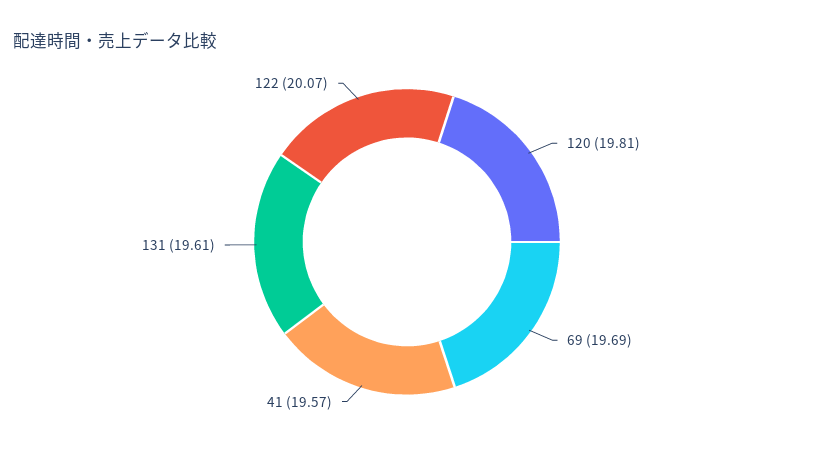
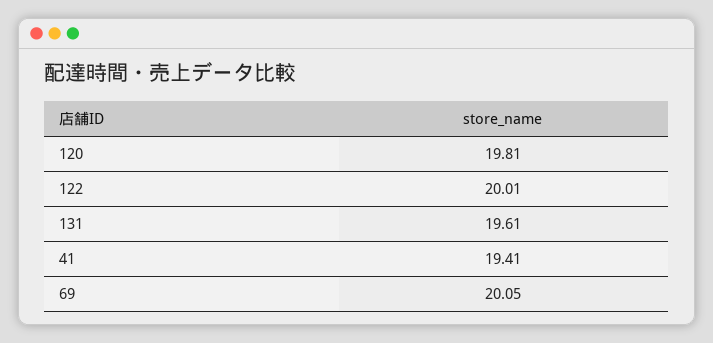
69: 19.69 -> 20.05
41: 19.57 -> 19.41
122: 20.07 -> 20.01

